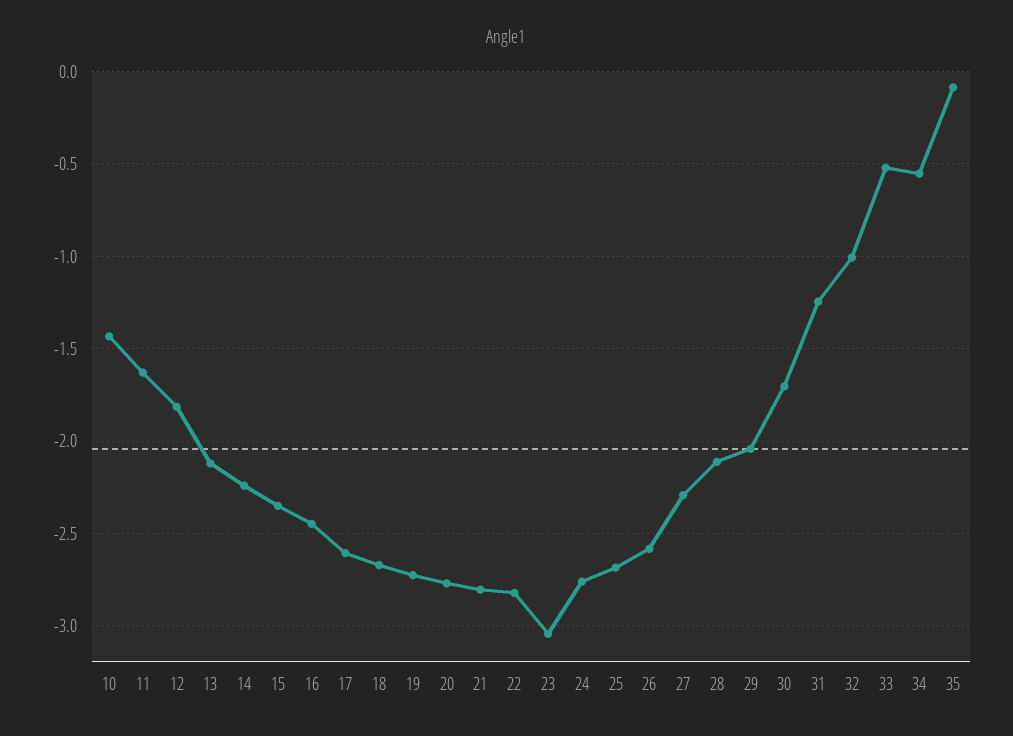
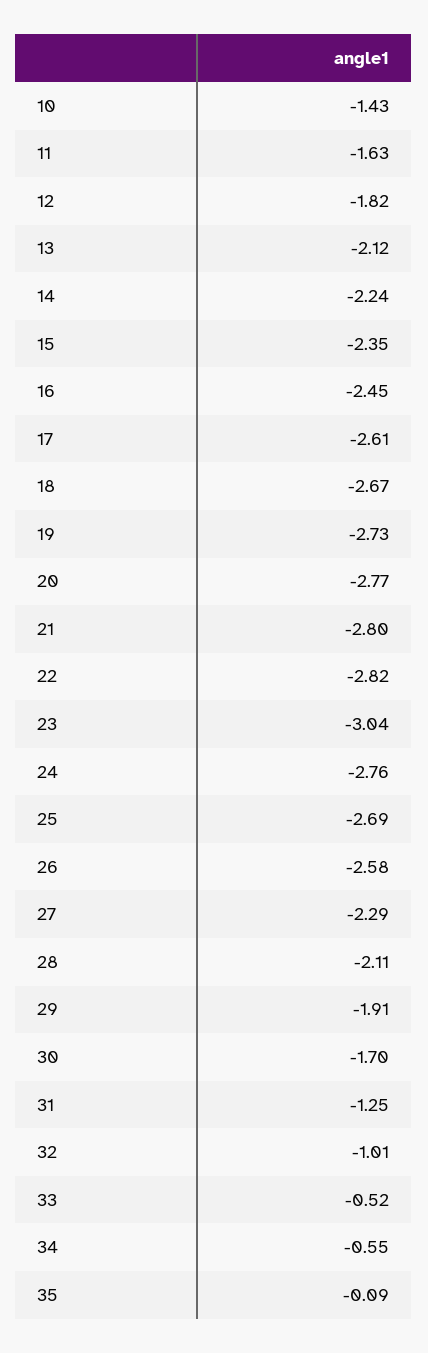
29: -2.05 -> -1.91

